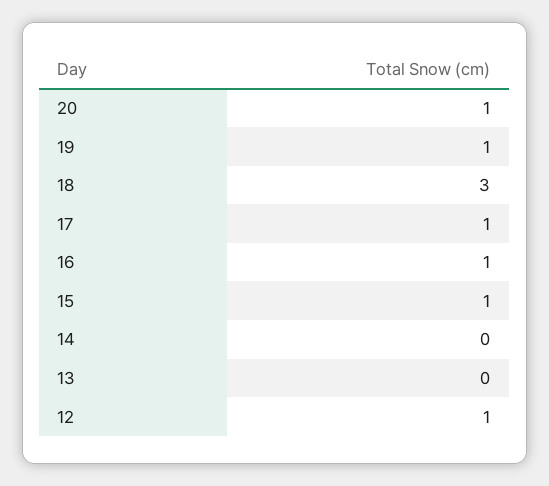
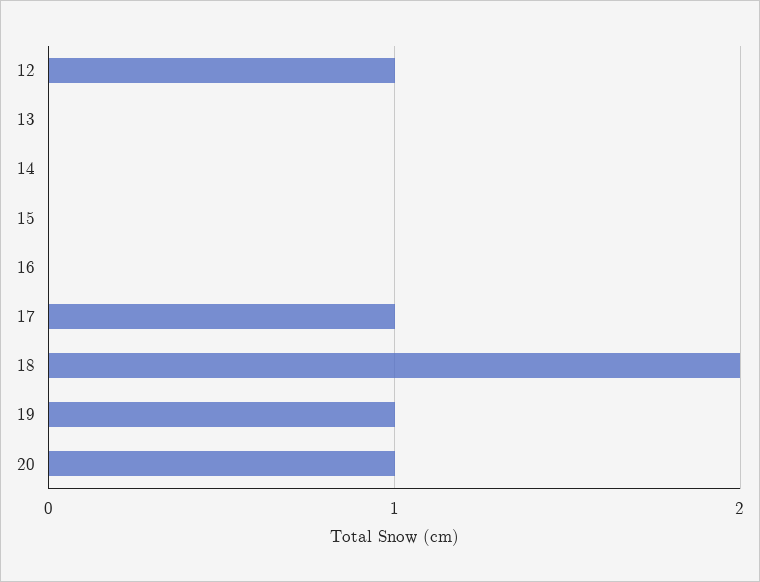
18: 3 -> 2
16: 1 -> 0
15: 1 -> 0

